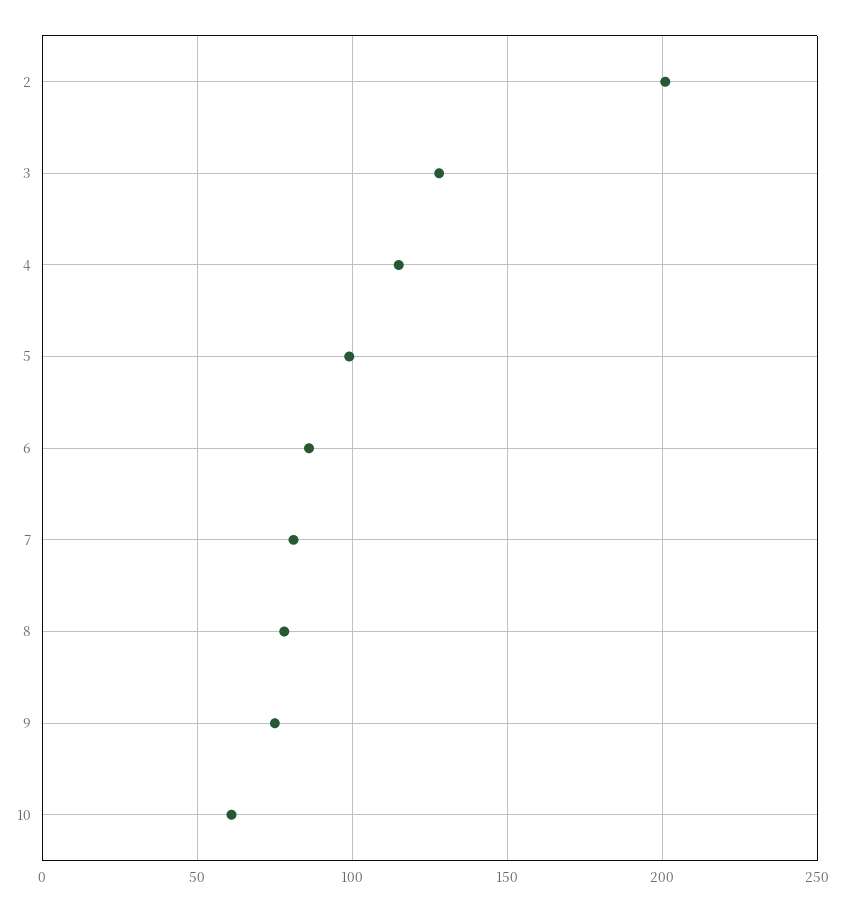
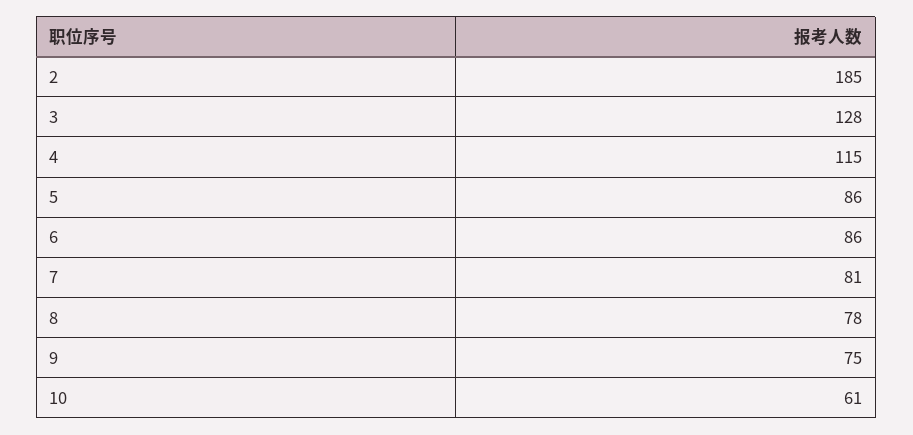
2: 200 -> 185
5: 100 -> 86

